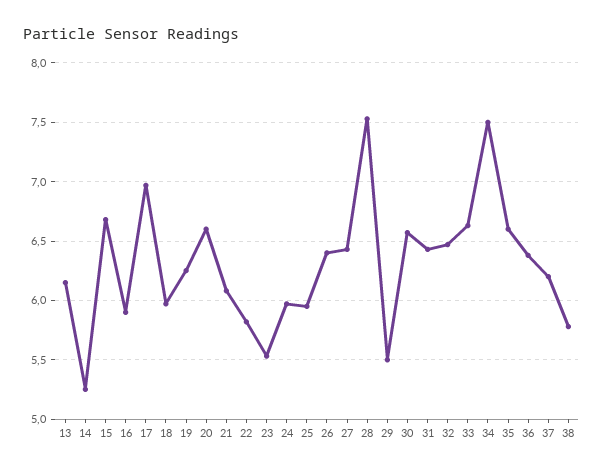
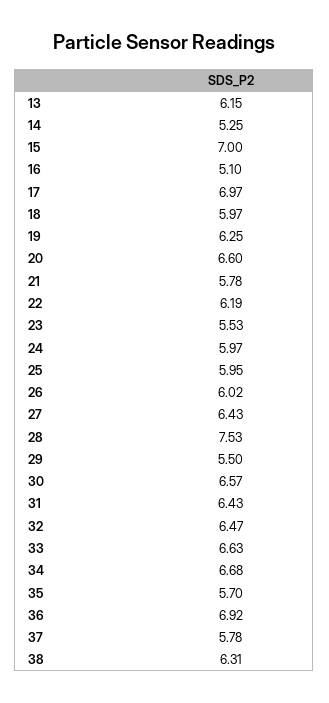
15: 6.7 -> 7
16: 5.9 -> 5.1
21: 6.1 -> 5.78
22: 5.8 -> 6.19
26: 6.4 -> 6.02
34: 7.5 -> 6.68
35: 6.6 -> 5.7
36: 6.4 -> 6.92
37: 6.2 -> 5.78
38: 5.8 -> 6.31

